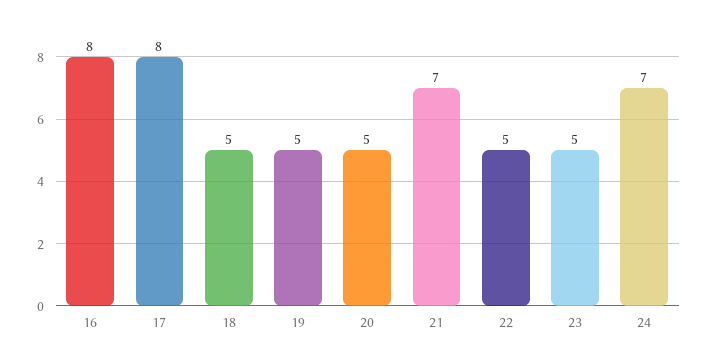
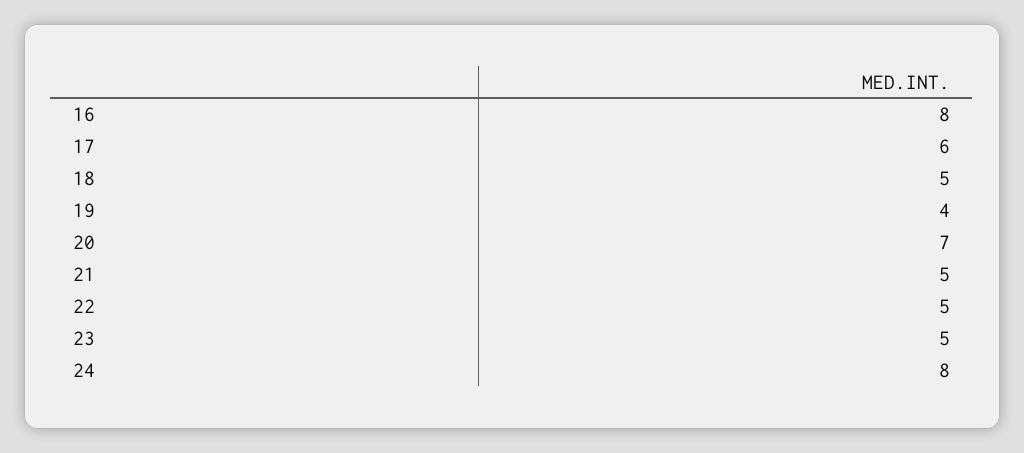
17: 8 -> 6
19: 5 -> 4
20: 5 -> 7
21: 7 -> 5
24: 7 -> 8

